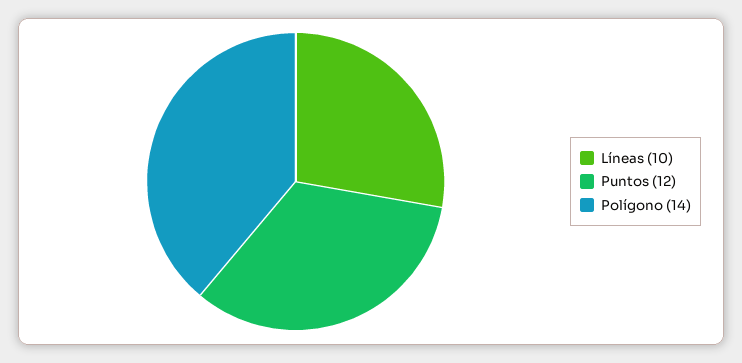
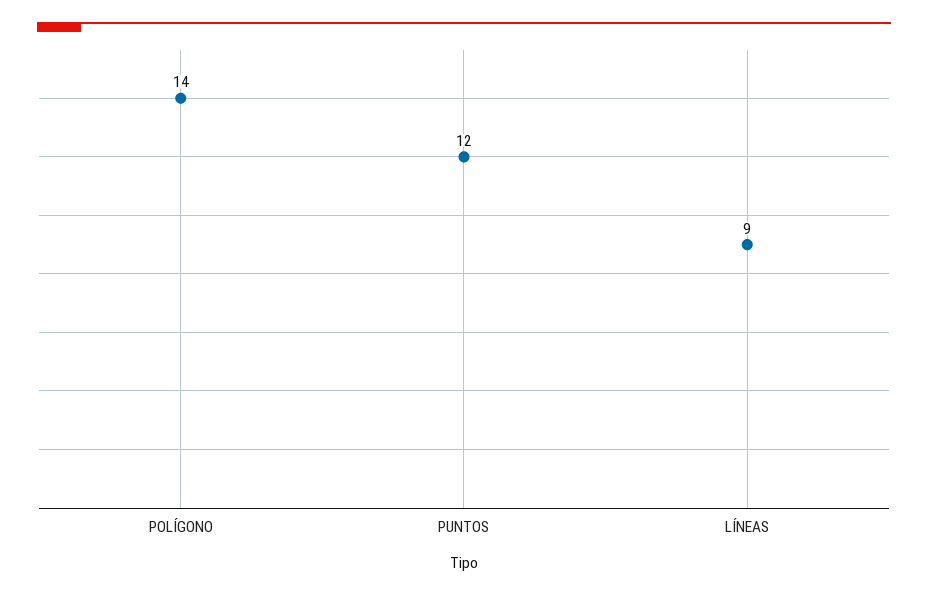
Líneas: 10 -> 9

